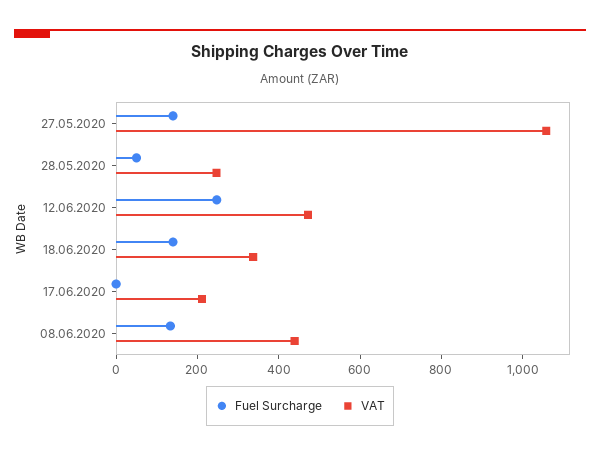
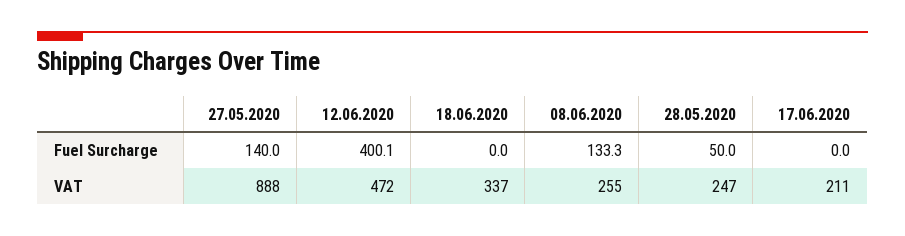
VAT, 27.05.2020: 1050 -> 888
Fuel Surcharge, 12.06.2020: 250 -> 400.1
Fuel Surcharge, 18.06.2020: 150 -> 0
VAT, 08.06.2020: 450 -> 255

